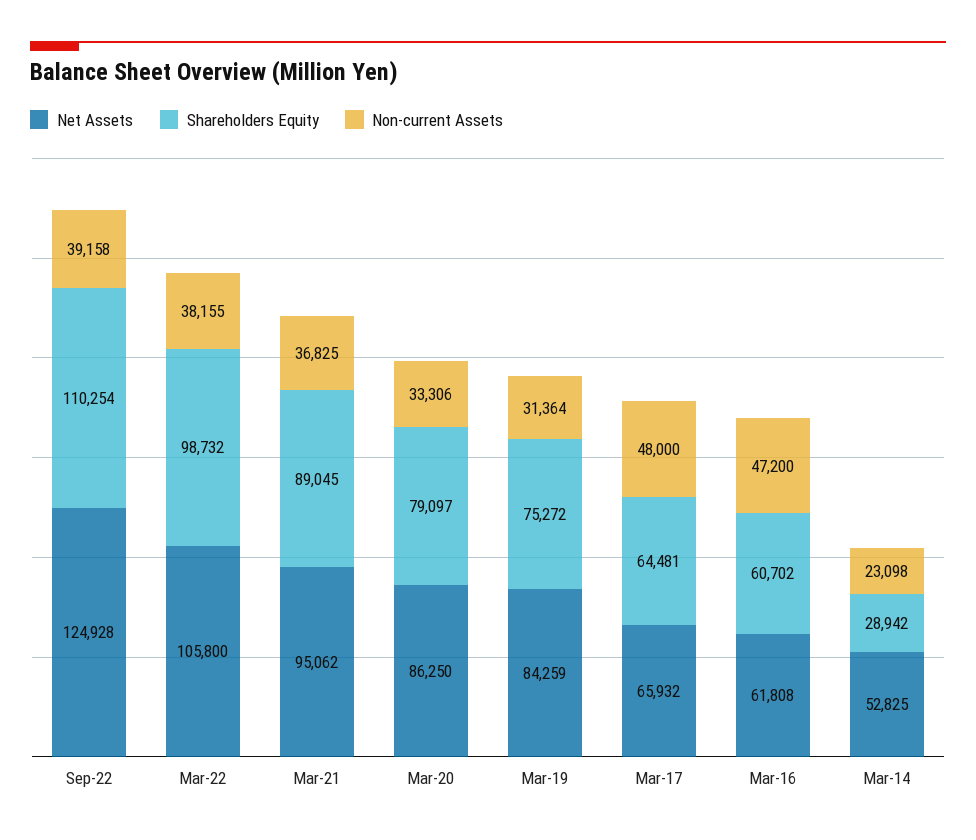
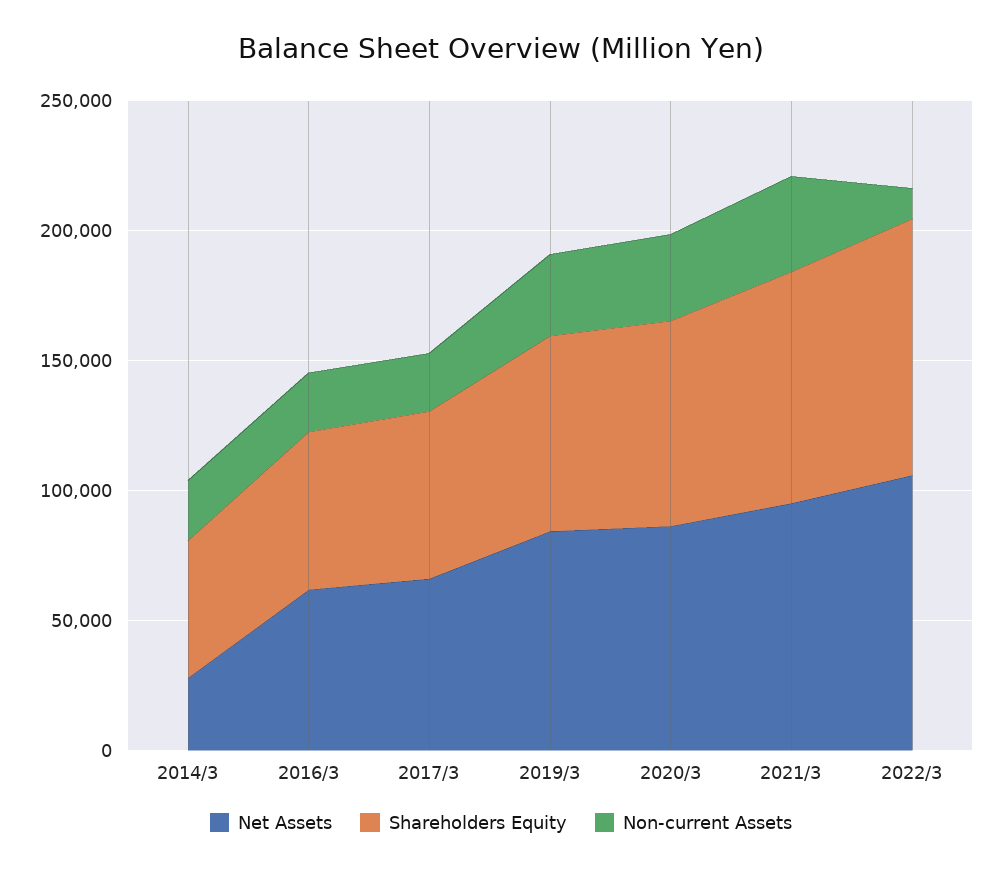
Net Assets, Sep-22: 124928 -> none
Shareholders Equity, Sep-22: 110254 -> none
Non-current Assets, Sep-22: 39158 -> none
Non-current Assets, Mar-22: 38155 -> 10000
Non-current Assets, Mar-17: 48000 -> 20000
Non-current Assets, Mar-16: 47200 -> 20000
Net Assets, Mar-14: 52825 -> 30000
Shareholders Equity, Mar-14: 28942 -> 50000

